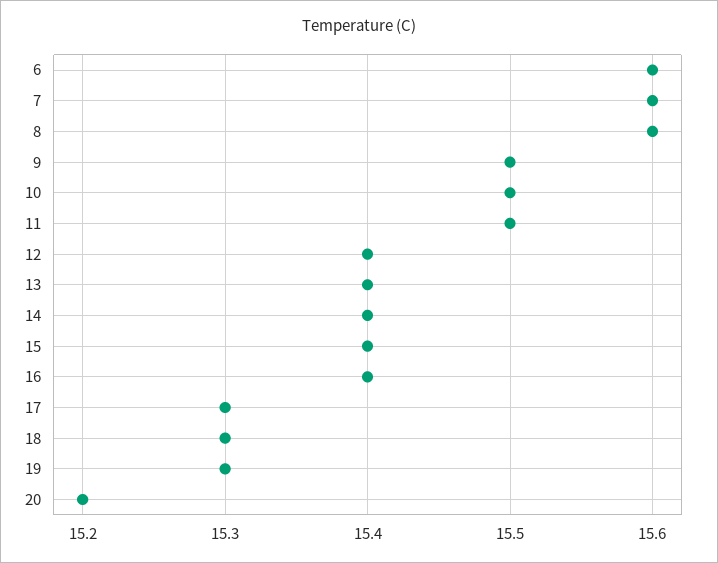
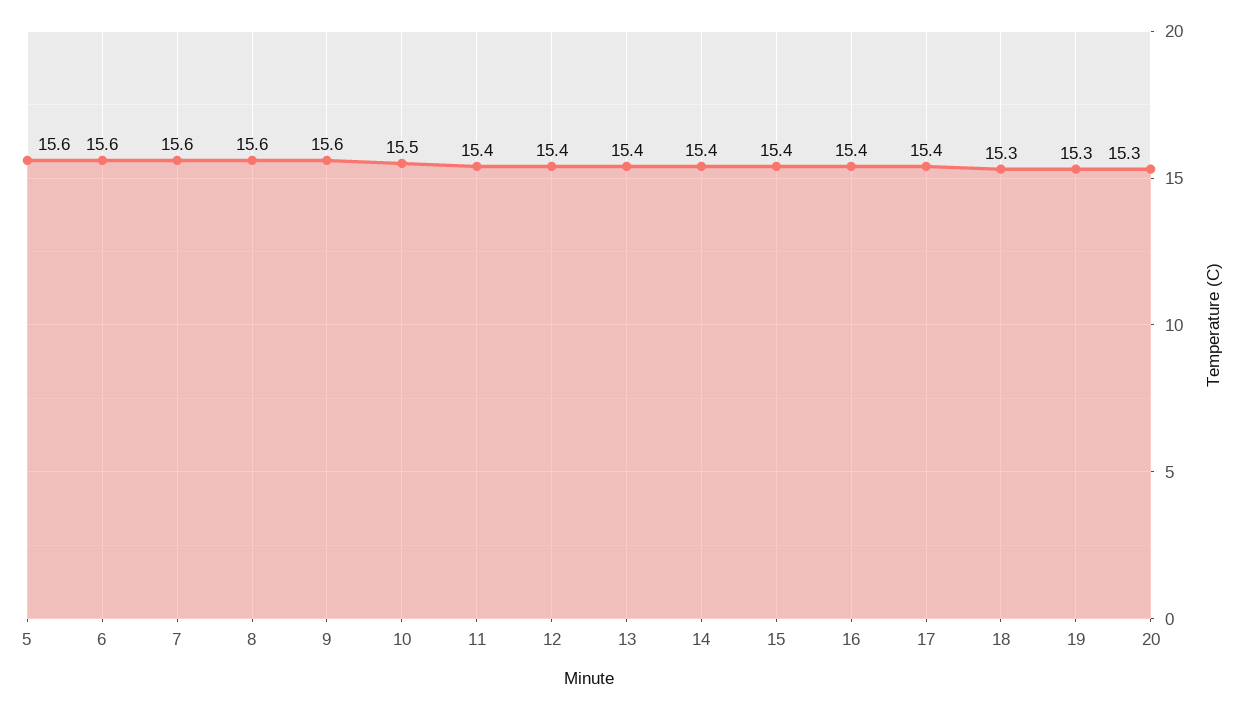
9: 15.5 -> 15.6
11: 15.5 -> 15.4
17: 15.3 -> 15.4
20: 15.2 -> 15.3
5: none -> 15.6

